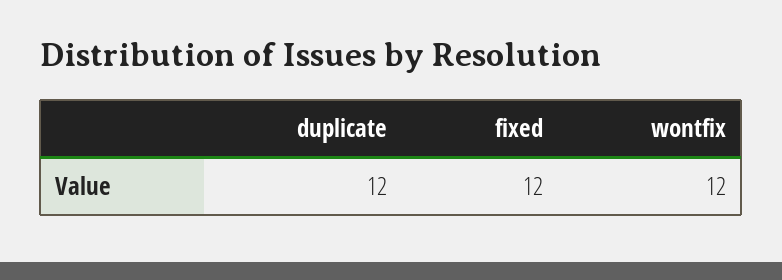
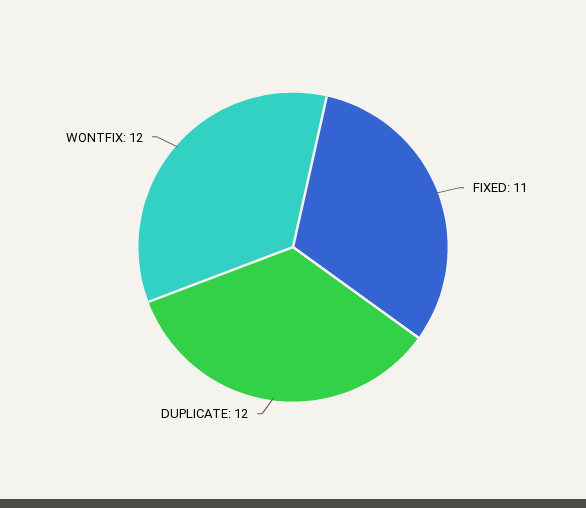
fixed: 12 -> 11

